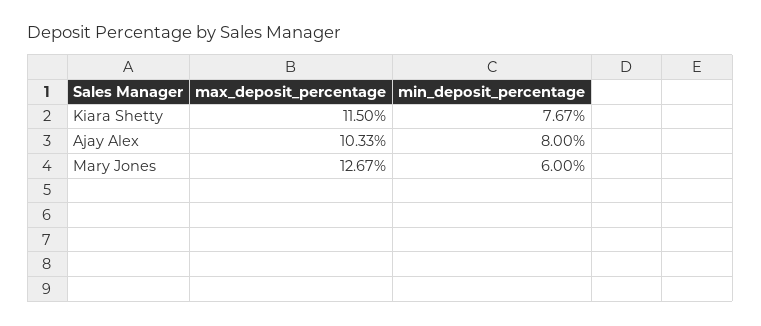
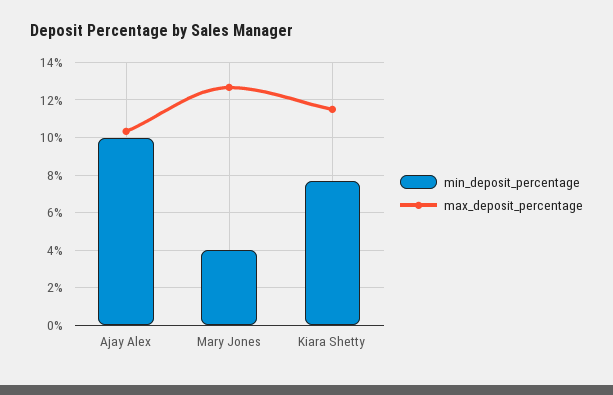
min_deposit_percentage, Ajay Alex: 8 -> 10
min_deposit_percentage, Mary Jones: 6 -> 4

